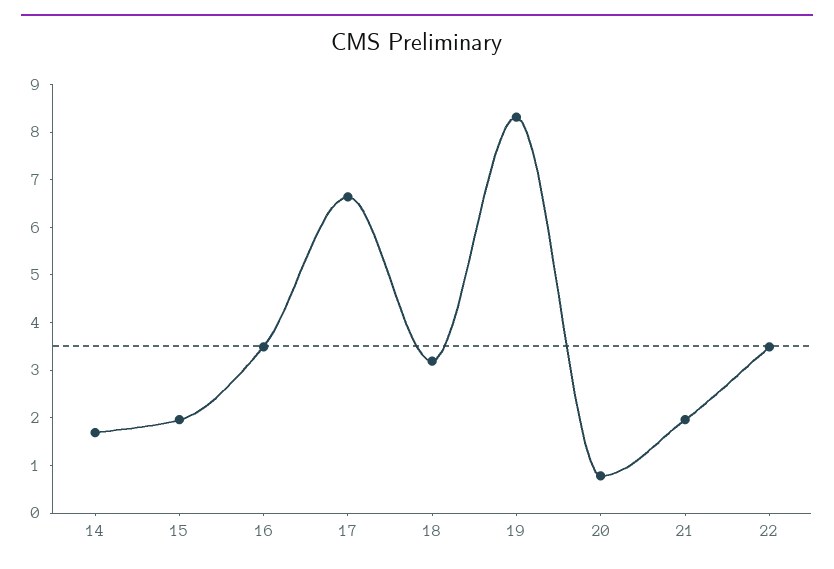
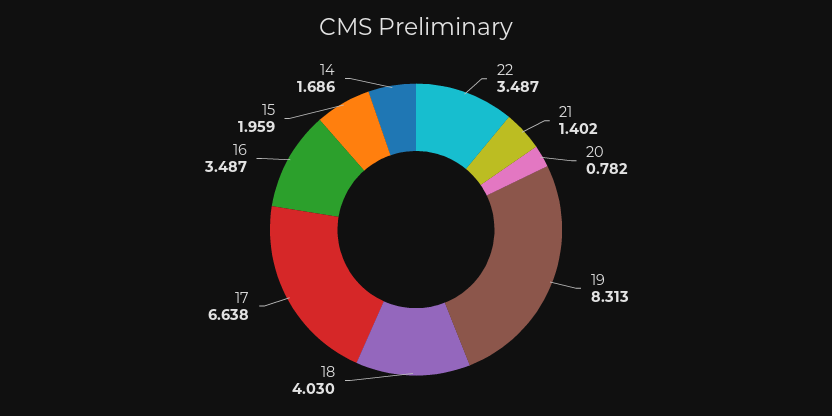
18: 3.2 -> 4.03
21: 2 -> 1.402

